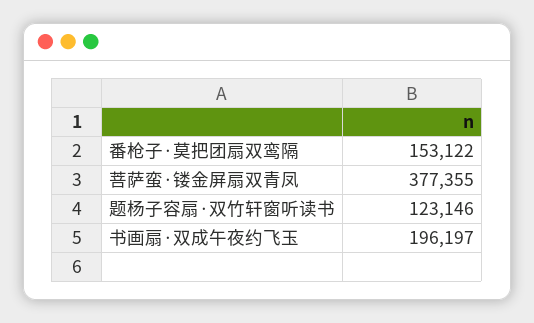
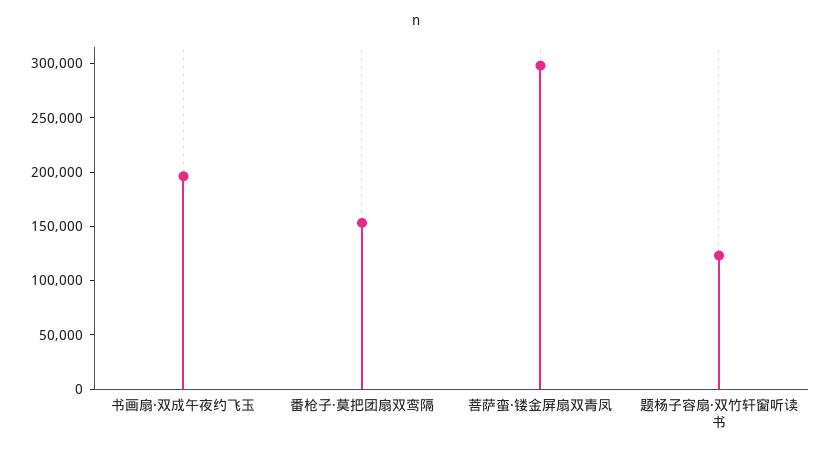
菩萨蛮·镂金屏扇双青凤: 377355 -> 300000

